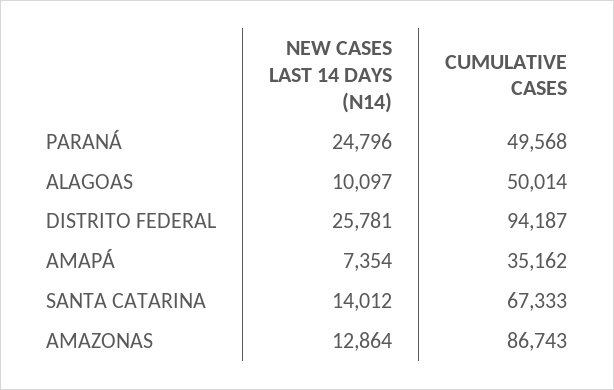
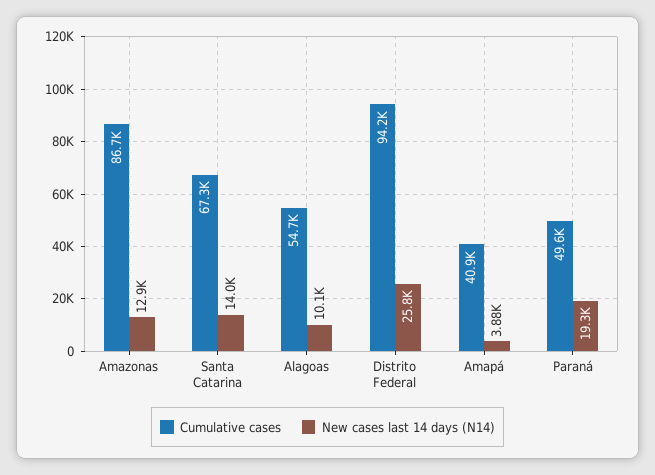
NEW CASES LAST 14 DAYS (N14), PARANÁ: 24796 -> 19300
CUMULATIVE CASES, ALAGOAS: 50014 -> 54700
NEW CASES LAST 14 DAYS (N14), AMAPÁ: 7354 -> 3880
CUMULATIVE CASES, AMAPÁ: 35162 -> 40900

